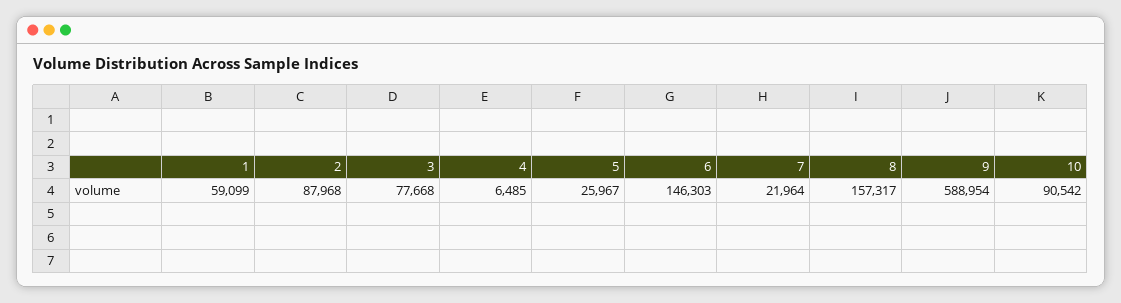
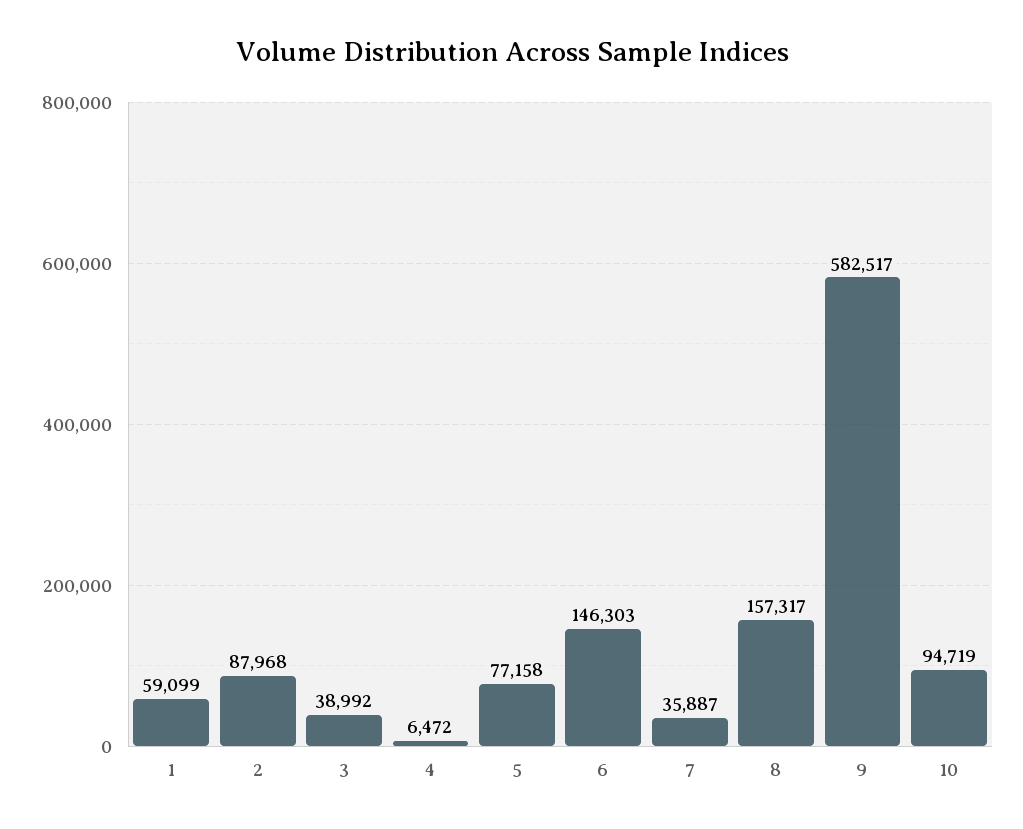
3: 77668 -> 38992
4: 6485 -> 6472
5: 25967 -> 77158
7: 21964 -> 35887
9: 588954 -> 582517
10: 90542 -> 94719

